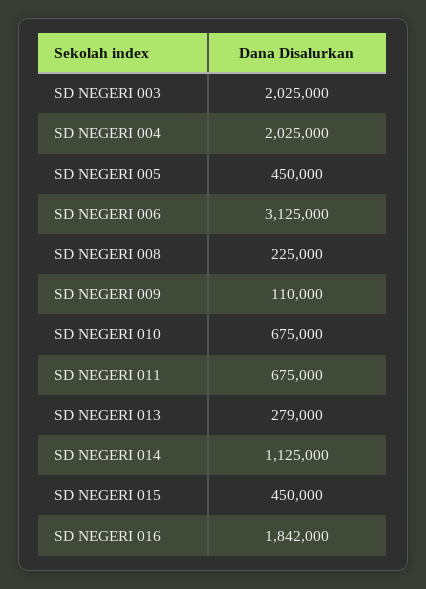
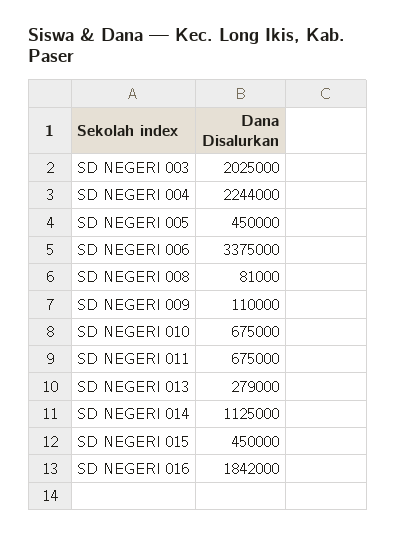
SD NEGERI 004: 2025000 -> 2244000
SD NEGERI 006: 3125000 -> 3375000
SD NEGERI 008: 225000 -> 81000

